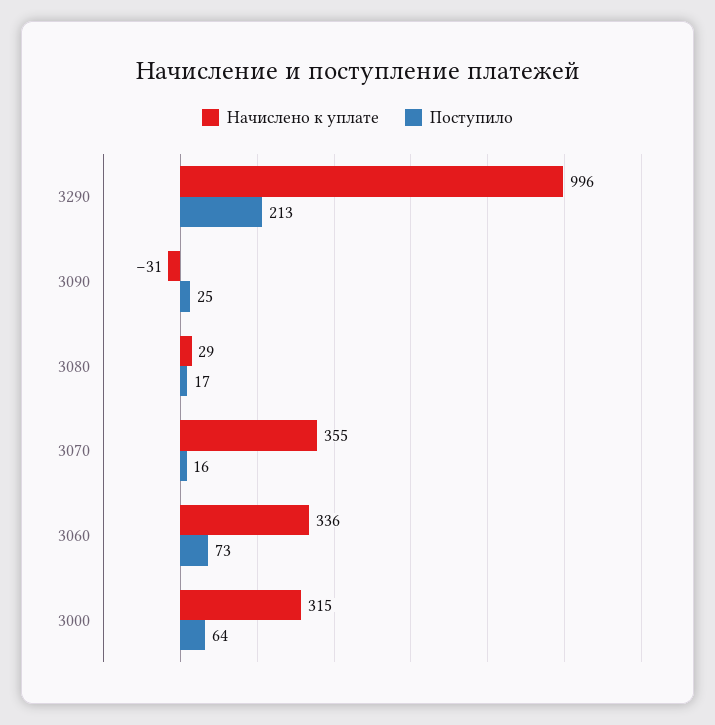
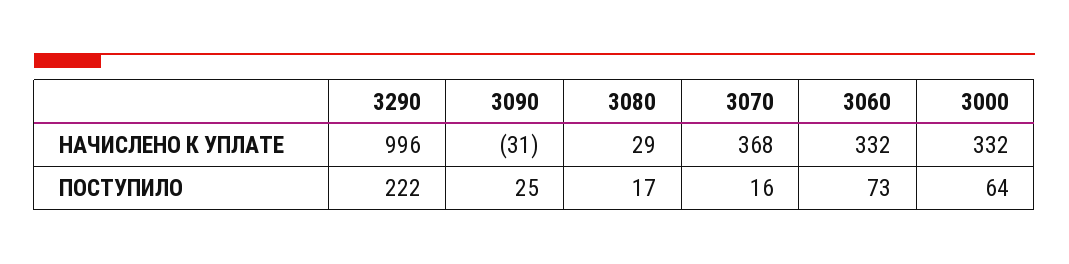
Поступило, 3290: 213 -> 222
Начислено к уплате, 3070: 355 -> 368
Начислено к уплате, 3060: 336 -> 332
Начислено к уплате, 3000: 315 -> 332

